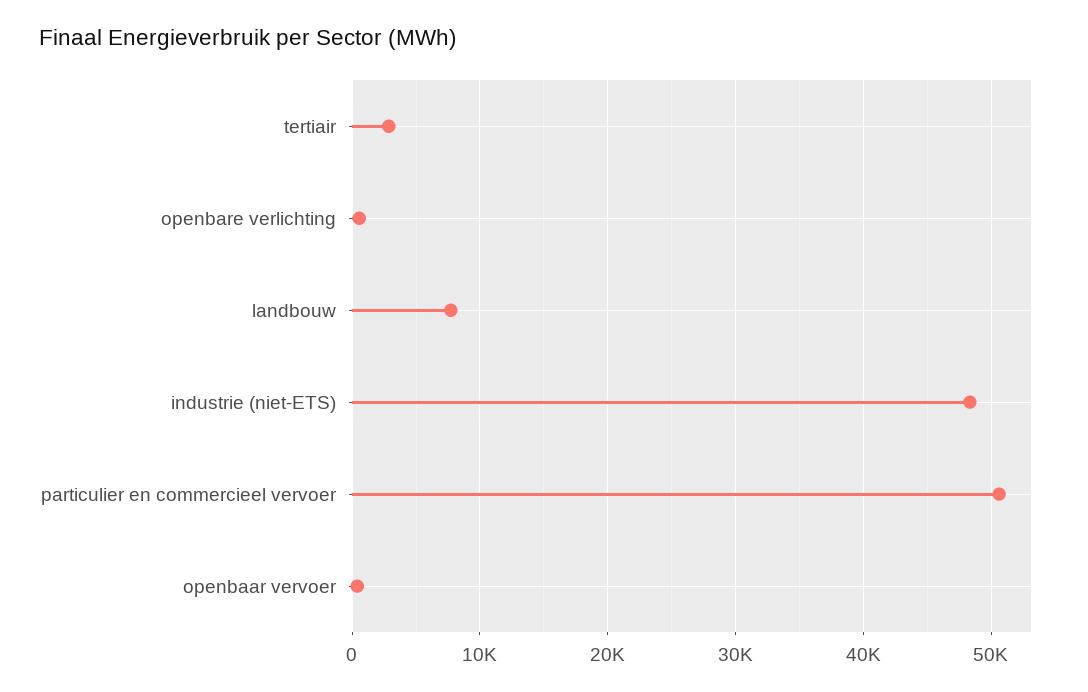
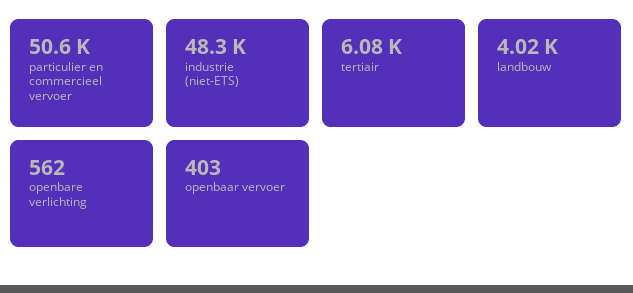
tertiair: 3000 -> 6080
landbouw: 8000 -> 4020

